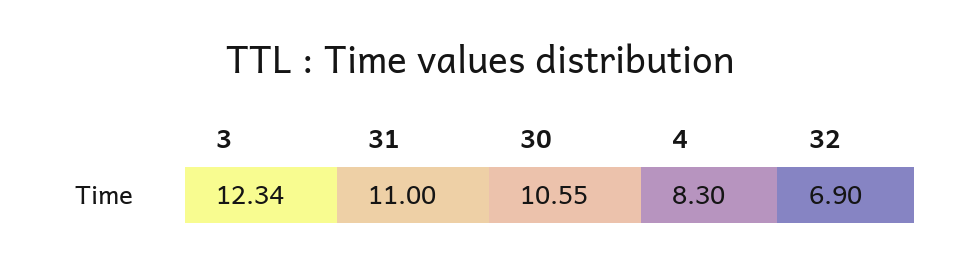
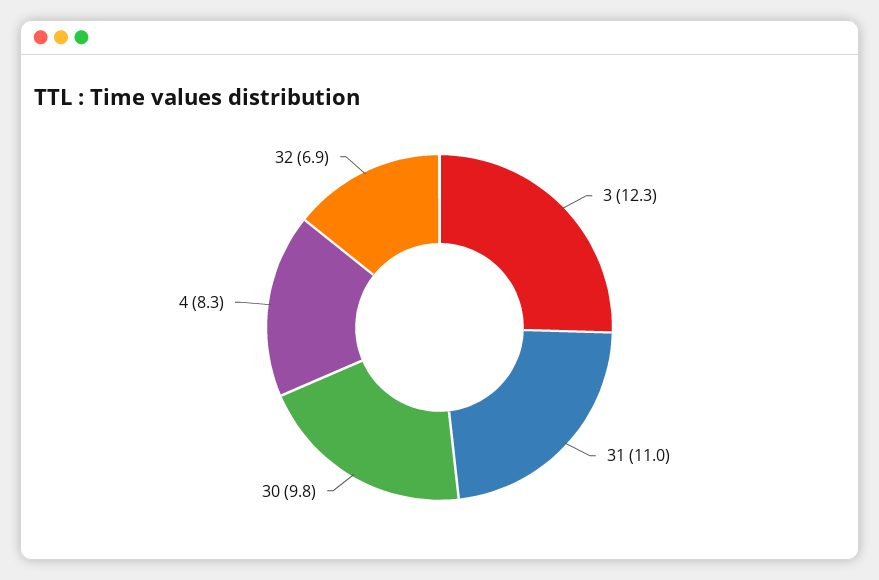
30: 10.55 -> 9.8

